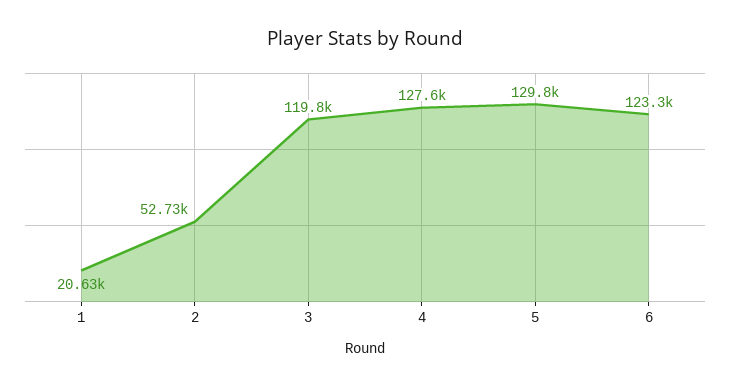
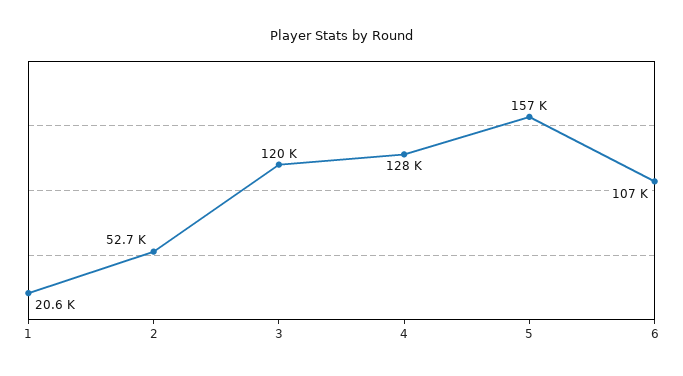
5: 129800 -> 157000
6: 123300 -> 107000

